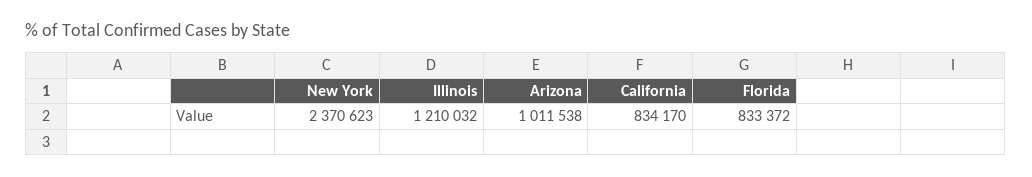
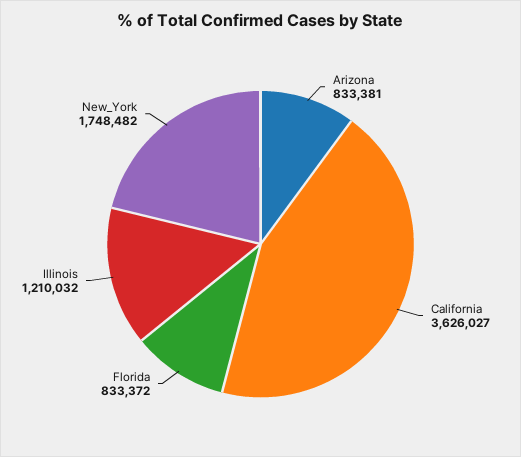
New York: 2370623 -> 1748482
Arizona: 1011538 -> 833381
California: 834170 -> 3626027

